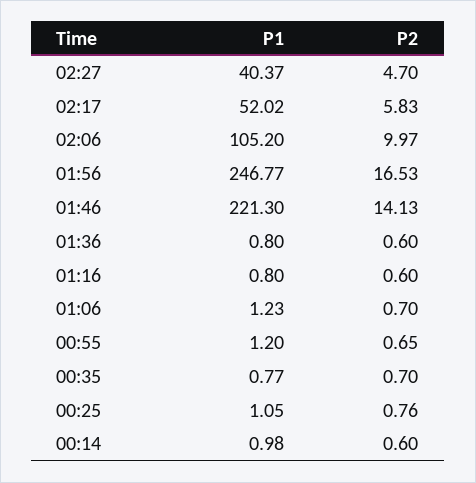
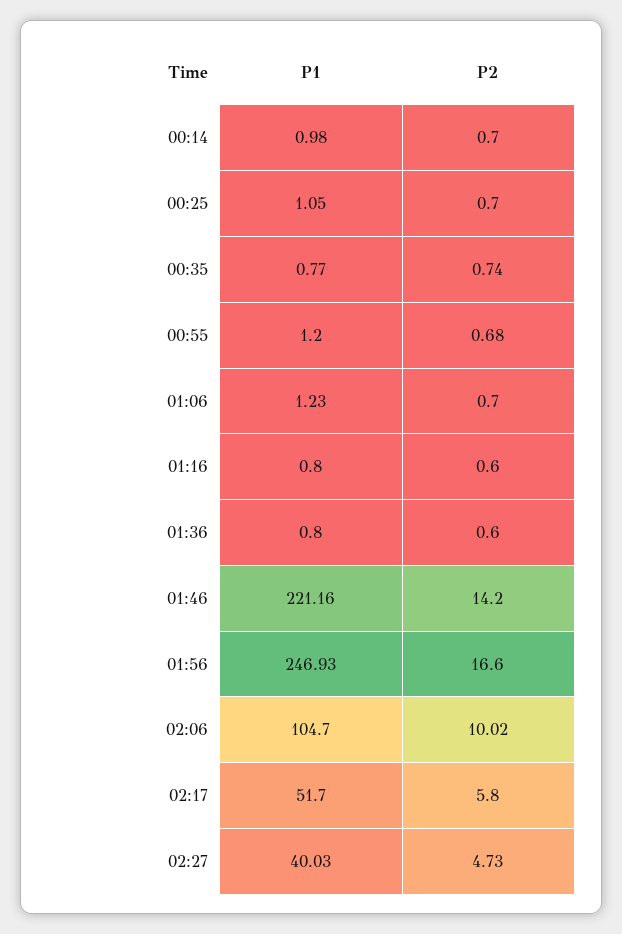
P1, 02:27: 40.37 -> 40.03
P2, 02:27: 4.7 -> 4.73
P1, 02:17: 52.02 -> 51.7
P2, 02:17: 5.83 -> 5.8
P1, 02:06: 105.2 -> 104.7
P2, 02:06: 9.97 -> 10.02
P1, 01:56: 246.77 -> 246.93
P2, 01:56: 16.53 -> 16.6
P1, 01:46: 221.3 -> 221.16
P2, 01:46: 14.13 -> 14.2
P2, 00:55: 0.65 -> 0.68
P2, 00:35: 0.7 -> 0.74
P2, 00:25: 0.76 -> 0.7
P2, 00:14: 0.6 -> 0.7

